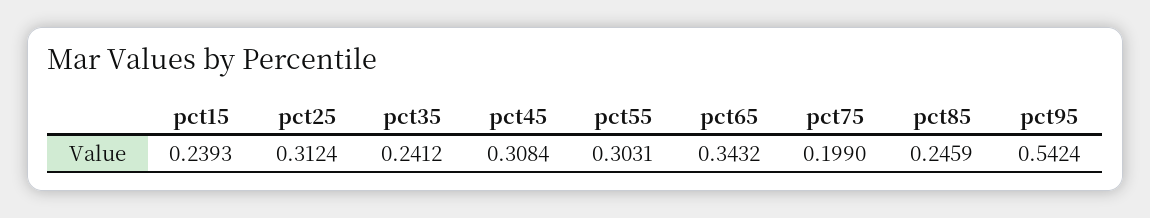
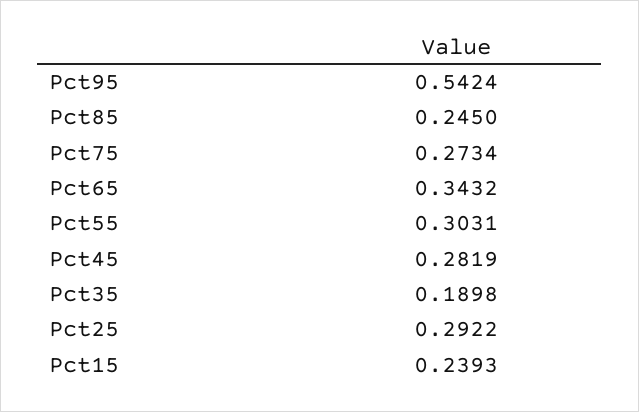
pct25: 0.3124 -> 0.2922
pct35: 0.2412 -> 0.1898
pct45: 0.3084 -> 0.2819
pct75: 0.199 -> 0.2734
pct85: 0.2459 -> 0.245

